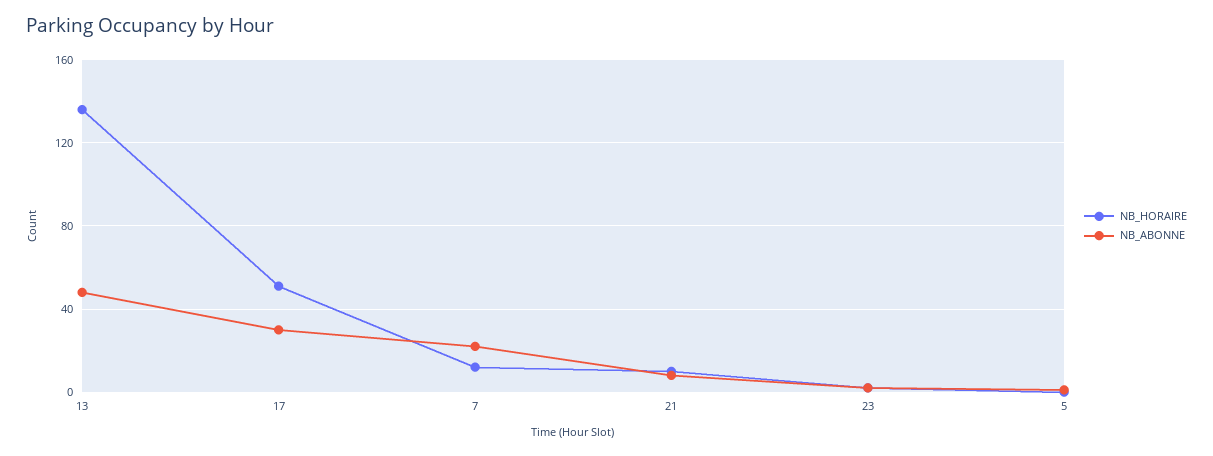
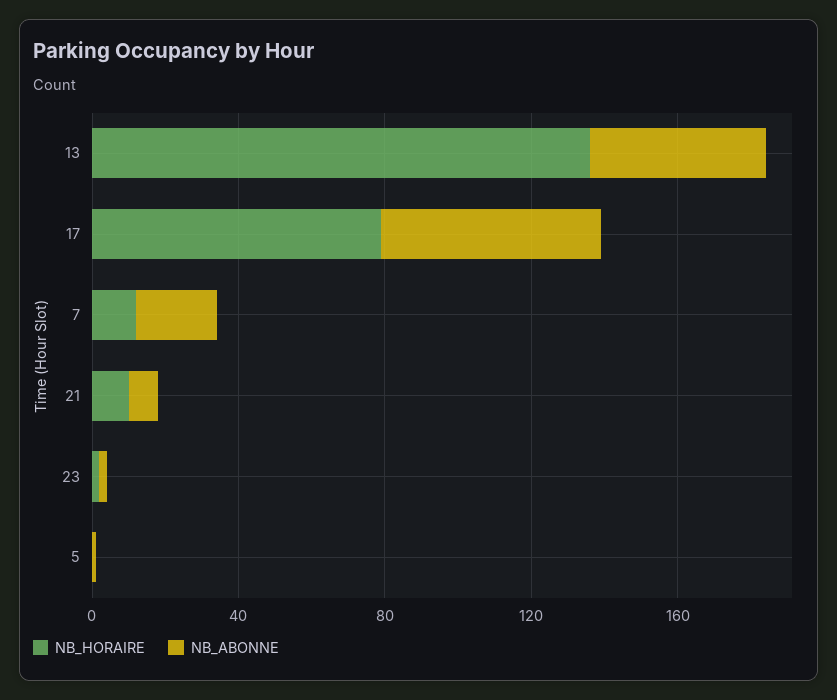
NB_HORAIRE, 17: 50 -> 80
NB_ABONNE, 17: 30 -> 60

